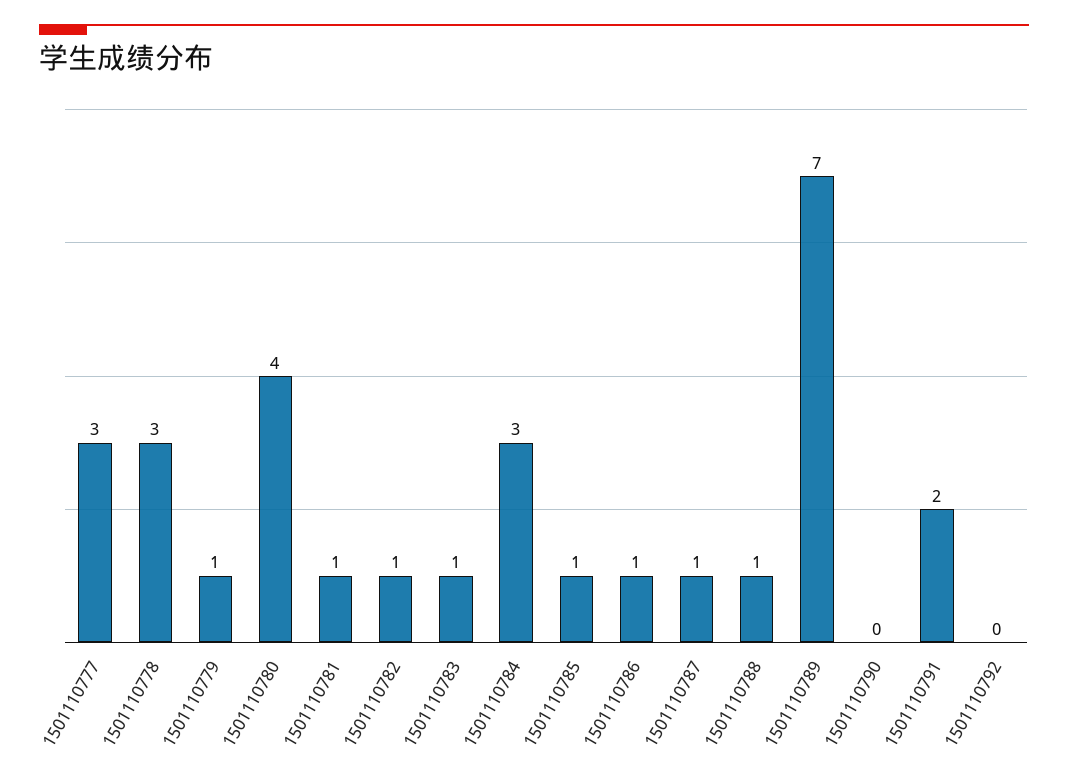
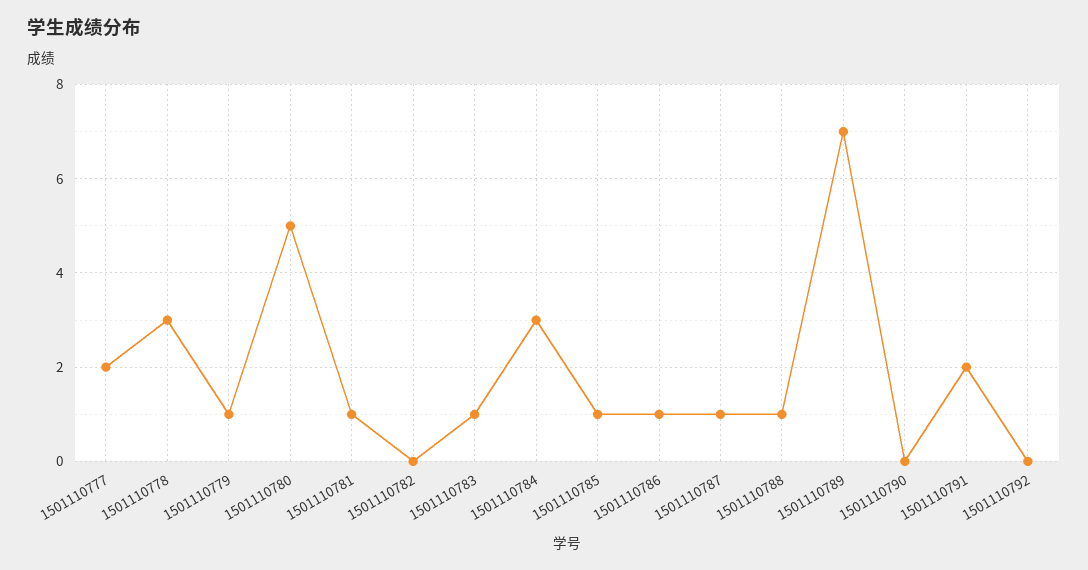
1501110777: 3 -> 2
1501110780: 4 -> 5
1501110782: 1 -> 0

